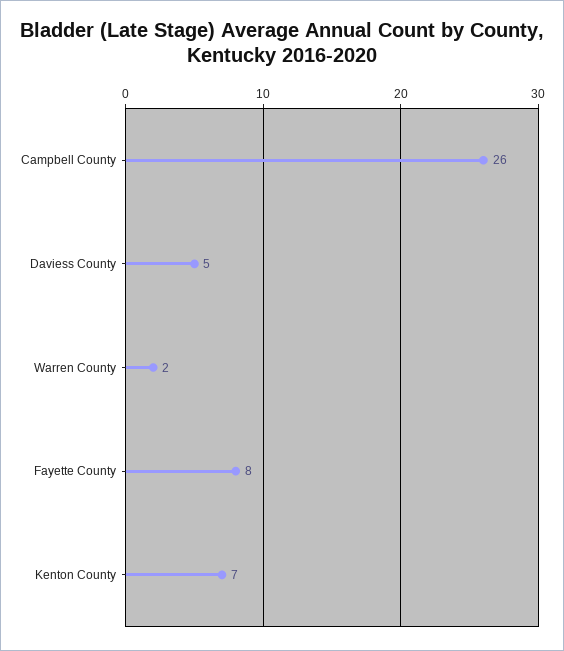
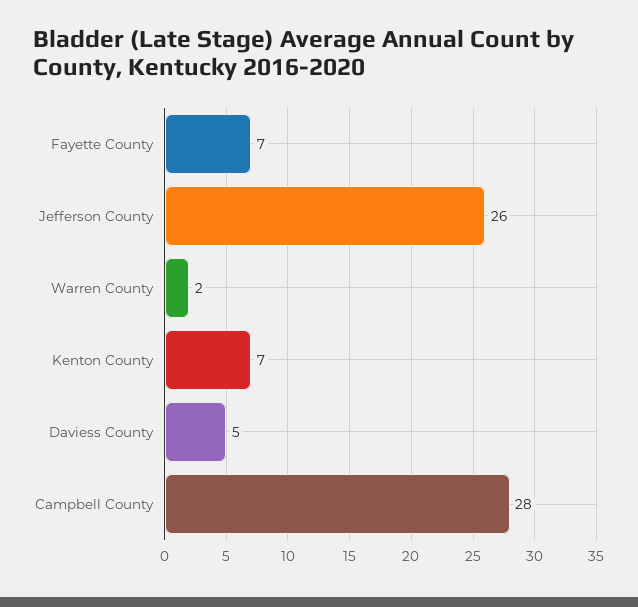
Campbell County: 26 -> 28
Fayette County: 8 -> 7
Jefferson County: none -> 26

